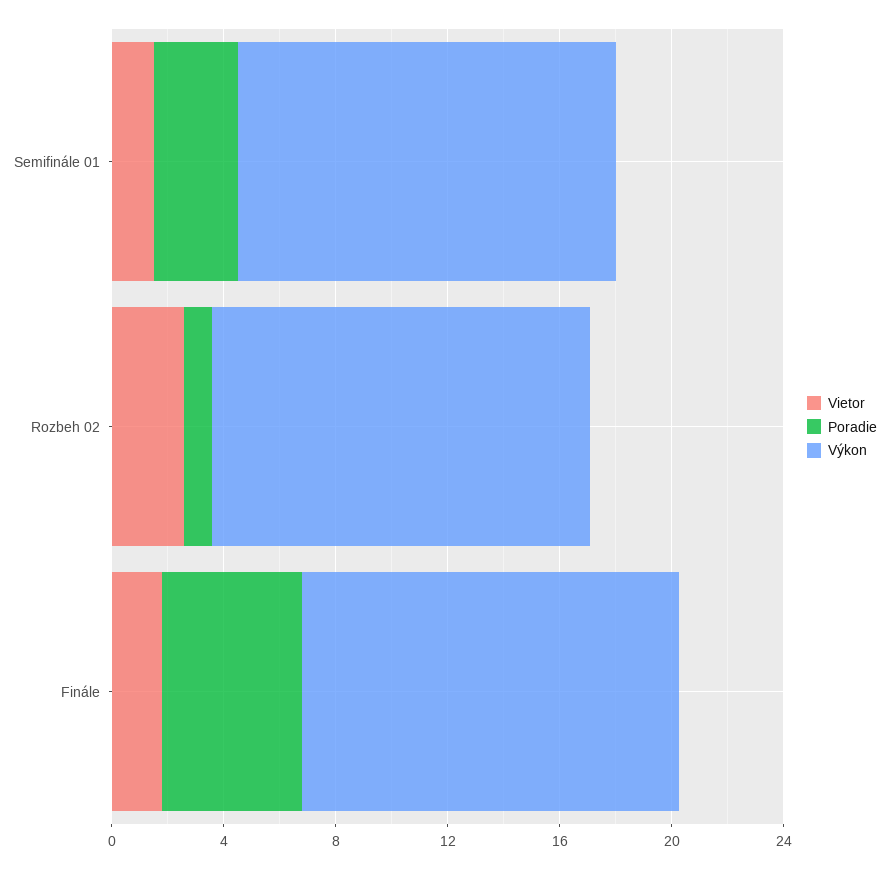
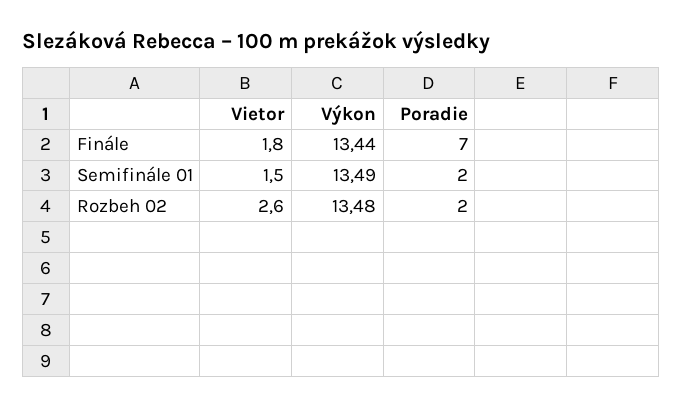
Poradie, Semifinále 01: 3 -> 2
Poradie, Rozbeh 02: 1 -> 2
Poradie, Finále: 5 -> 7

